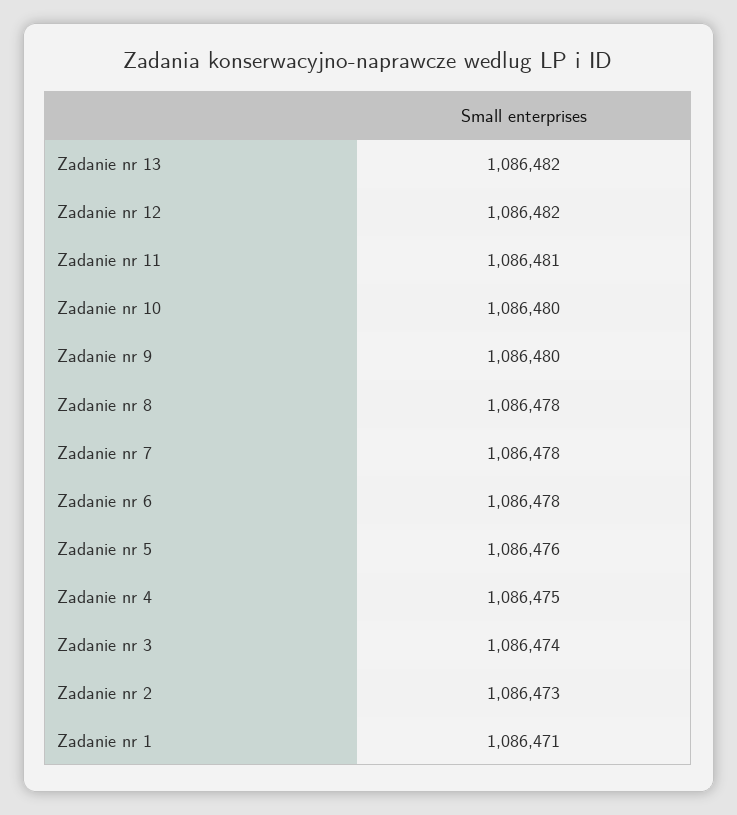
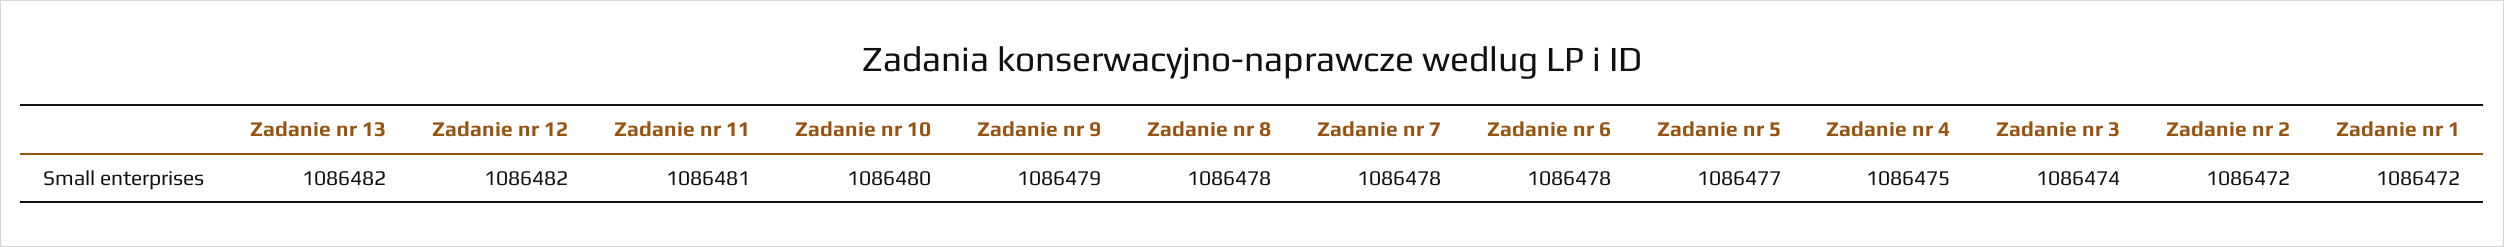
Zadanie nr 9: 1086480 -> 1086479
Zadanie nr 5: 1086476 -> 1086477
Zadanie nr 2: 1086473 -> 1086472
Zadanie nr 1: 1086471 -> 1086472

